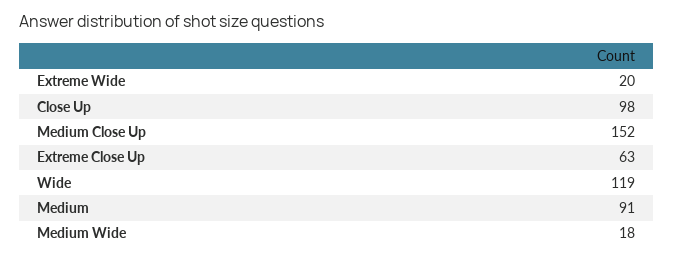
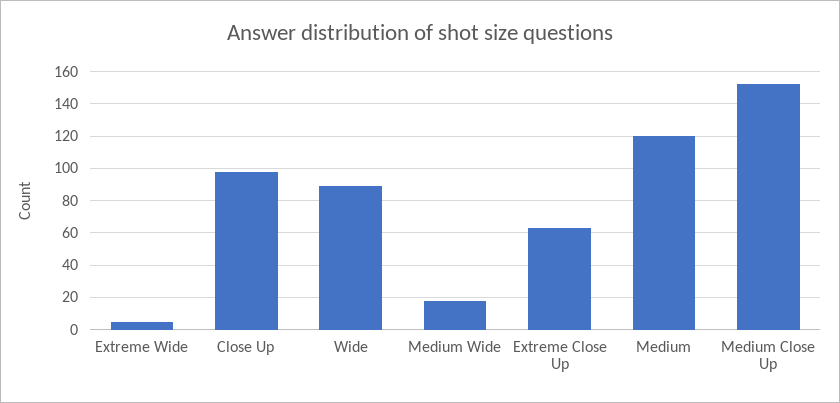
Extreme Wide: 20 -> 5
Wide: 119 -> 90
Medium: 91 -> 120

